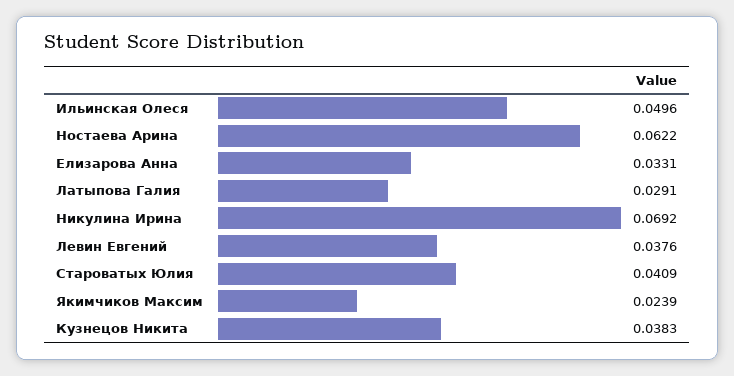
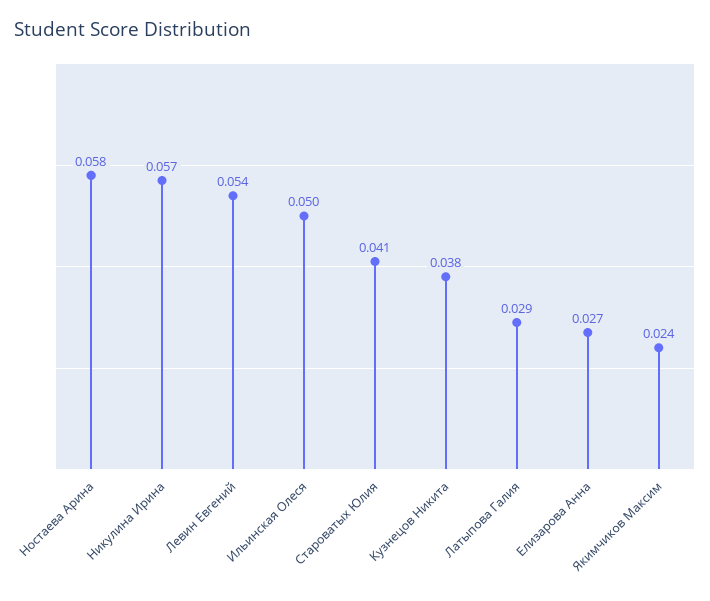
Ностаева Арина: 0.0622 -> 0.058
Елизарова Анна: 0.0331 -> 0.027
Никулина Ирина: 0.0692 -> 0.057
Левин Евгений: 0.0376 -> 0.054

